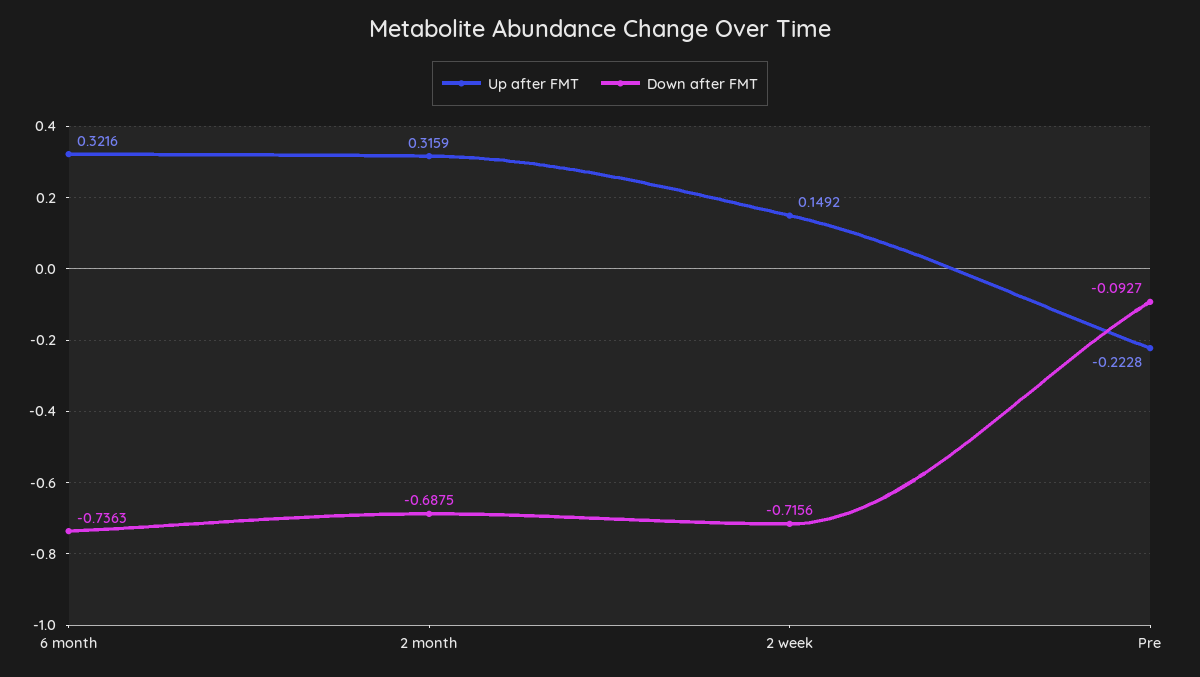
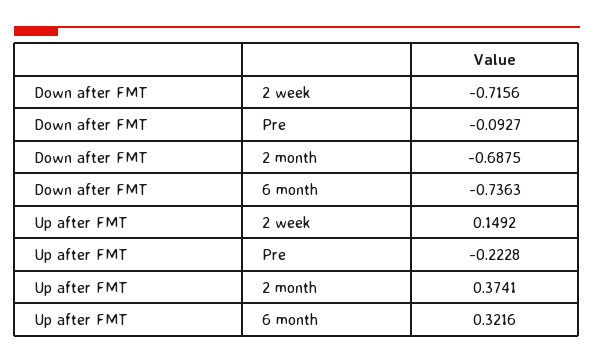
Up after FMT, 2 month: 0.3159 -> 0.3741

